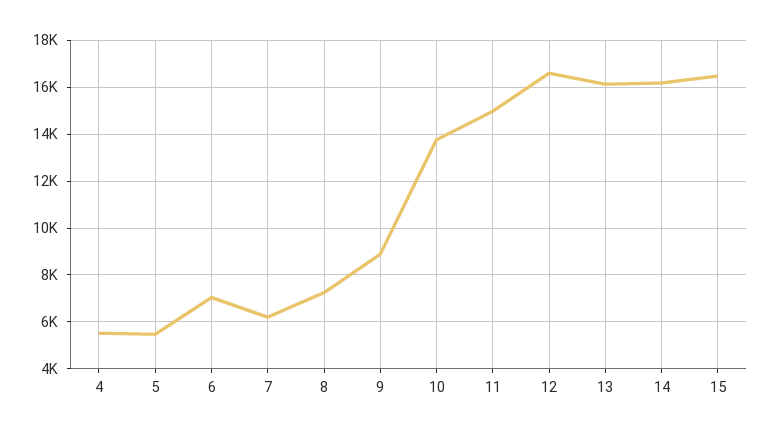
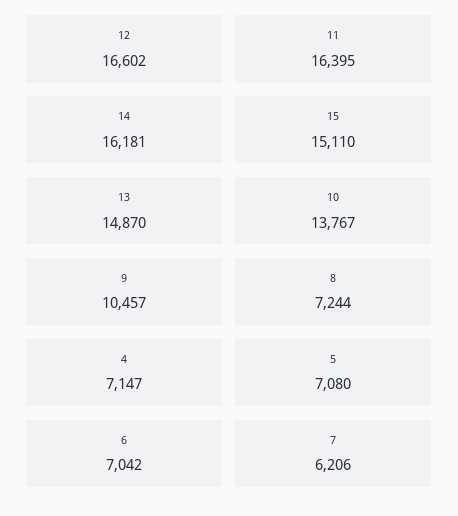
4: 5500 -> 7147
5: 5500 -> 7080
9: 9000 -> 10457
11: 15000 -> 16395
13: 16000 -> 14870
15: 16500 -> 15110

